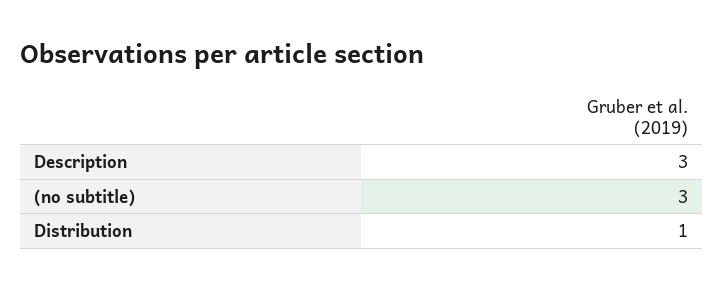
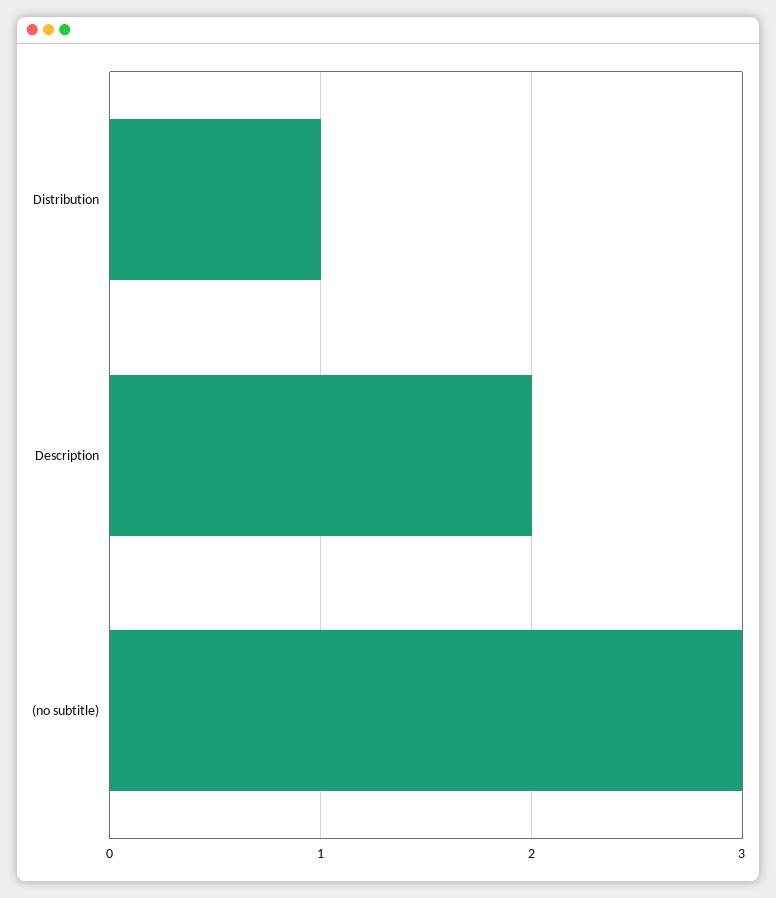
Description: 3 -> 2

